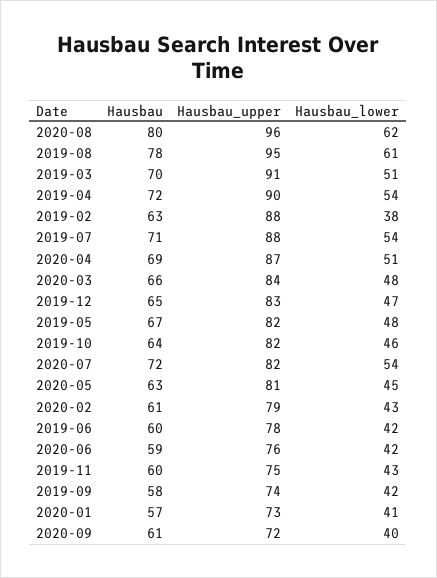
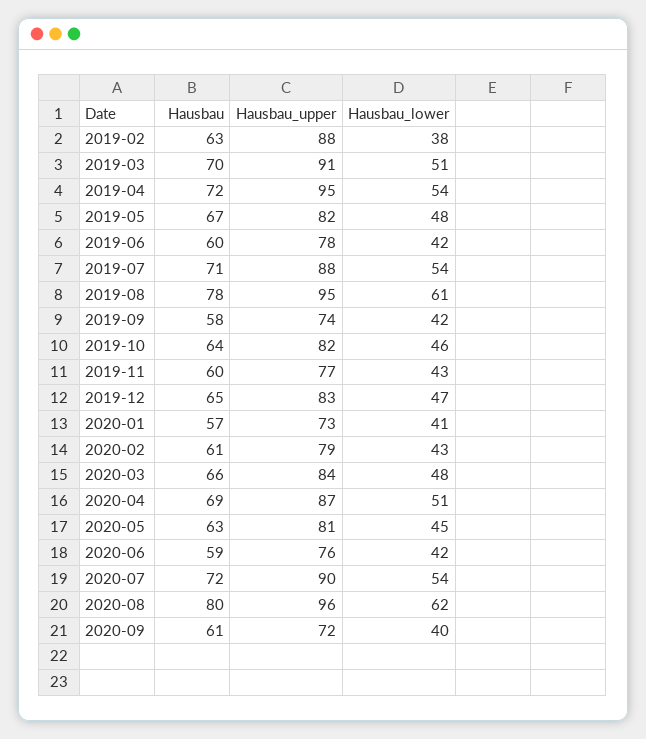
Hausbau_upper, 2019-04: 90 -> 95
Hausbau_upper, 2020-07: 82 -> 90
Hausbau_upper, 2019-11: 75 -> 77

